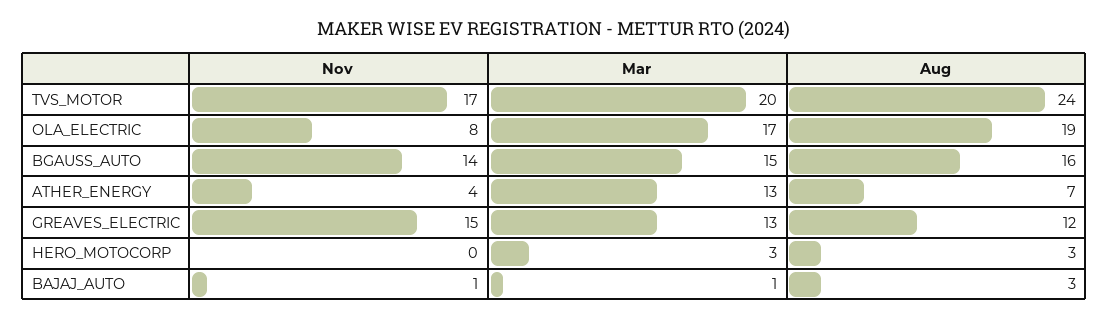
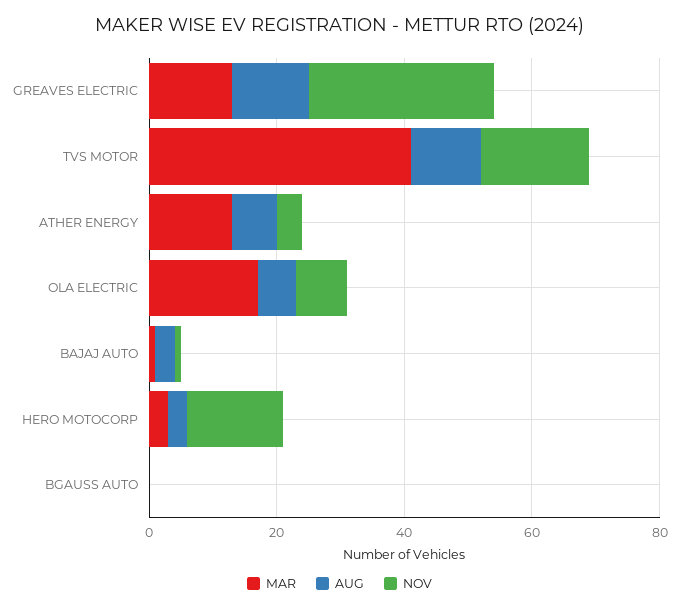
Mar, TVS_MOTOR: 20 -> 40
Aug, TVS_MOTOR: 24 -> 10
Aug, OLA_ELECTRIC: 19 -> 5
Nov, BGAUSS_AUTO: 14 -> 0
Mar, BGAUSS_AUTO: 15 -> 0
Aug, BGAUSS_AUTO: 16 -> 0
Nov, GREAVES_ELECTRIC: 15 -> 30
Nov, HERO_MOTOCORP: 0 -> 15

